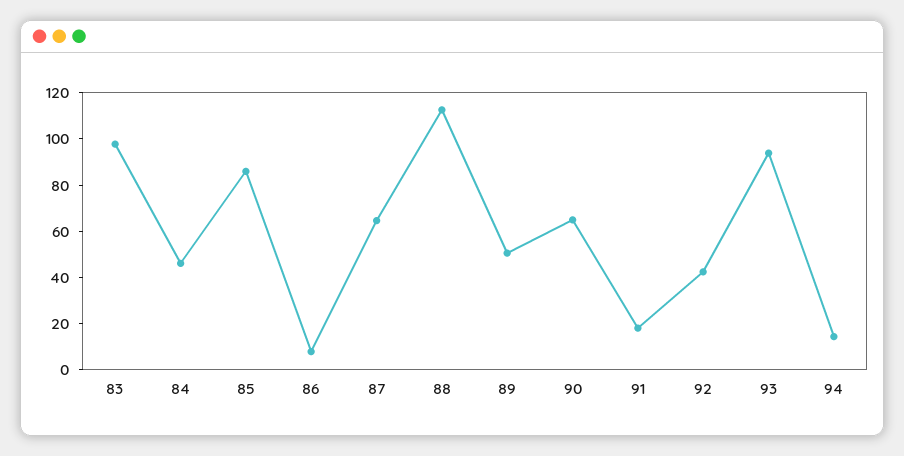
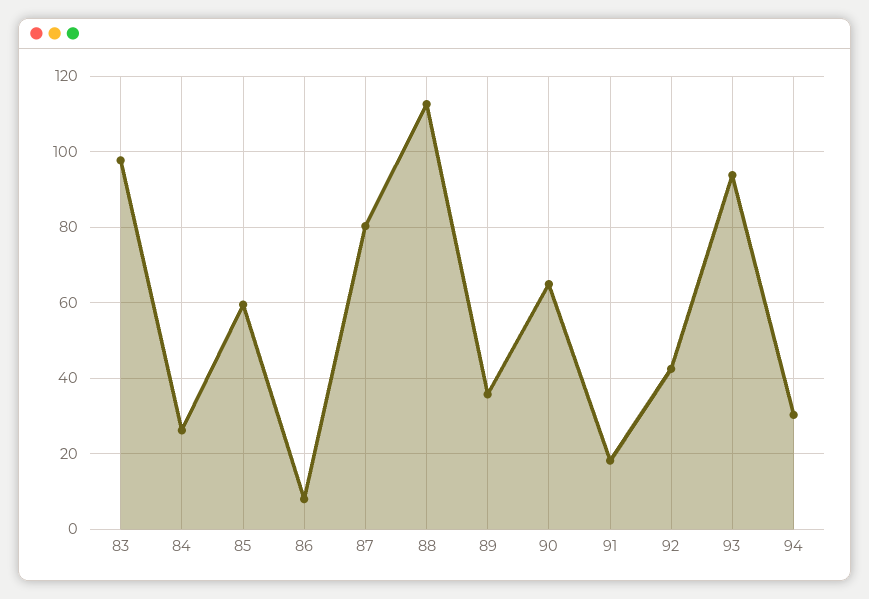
84: 45 -> 26
85: 85 -> 60
87: 65 -> 80
89: 50 -> 36
94: 15 -> 30

